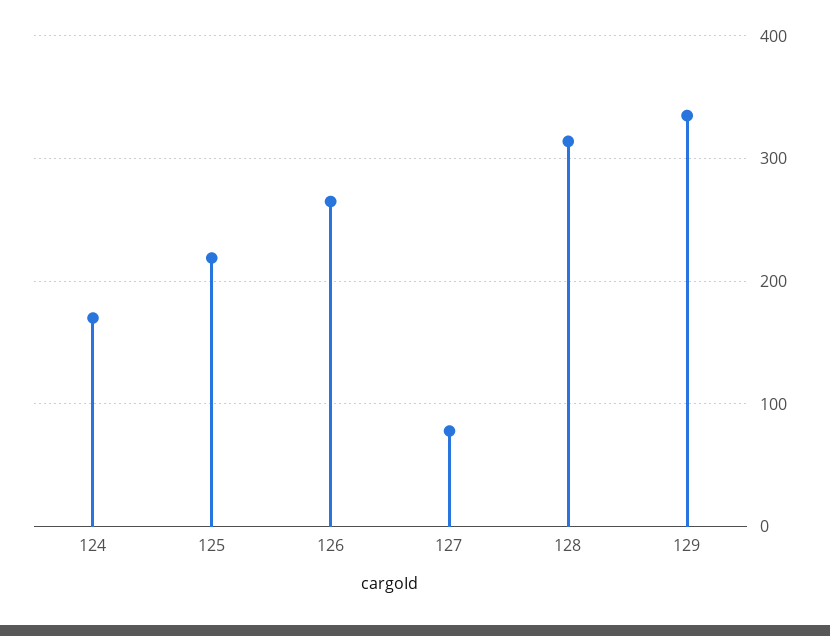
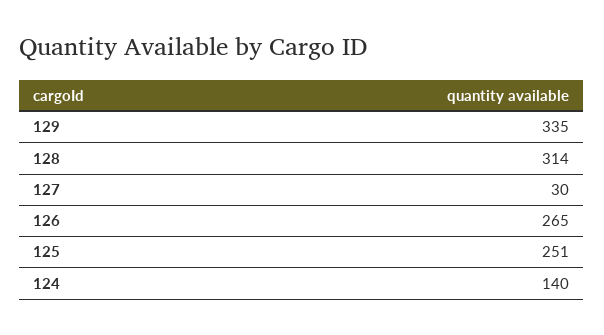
124: 170 -> 140
125: 220 -> 251
127: 80 -> 30

